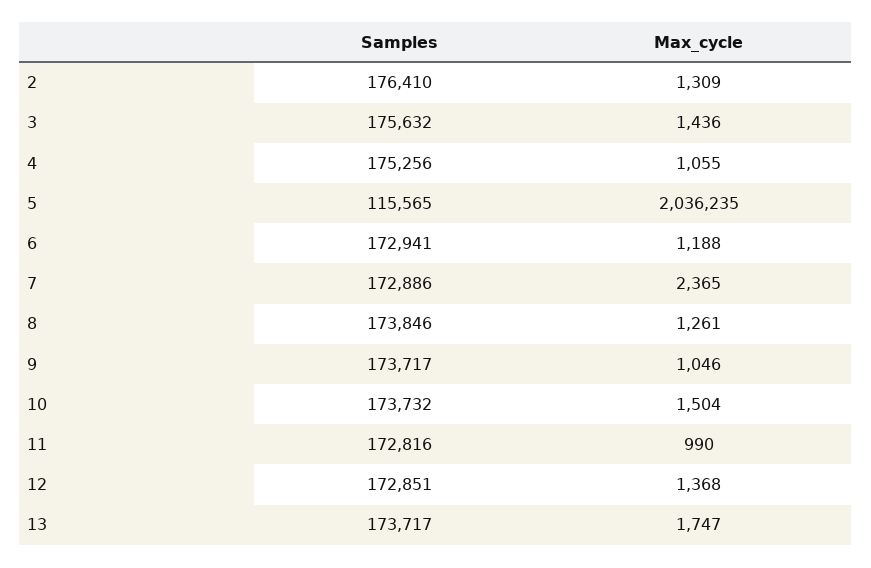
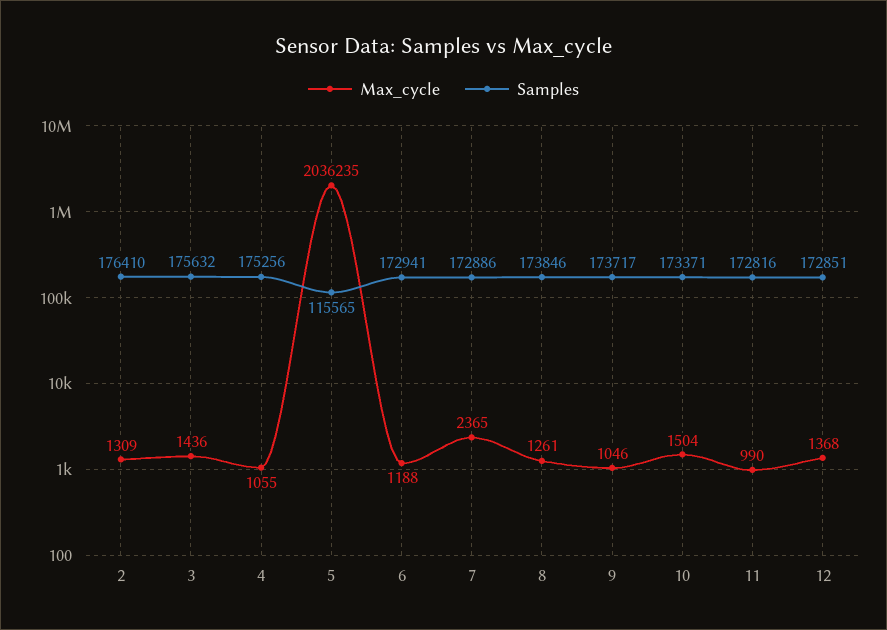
Samples, 10: 173732 -> 173371
Samples, 13: 173717 -> none
Max_cycle, 13: 1747 -> none

